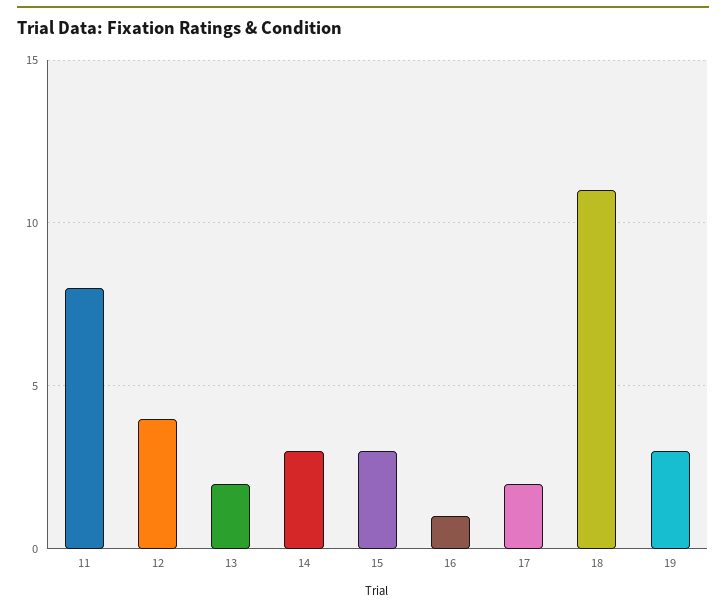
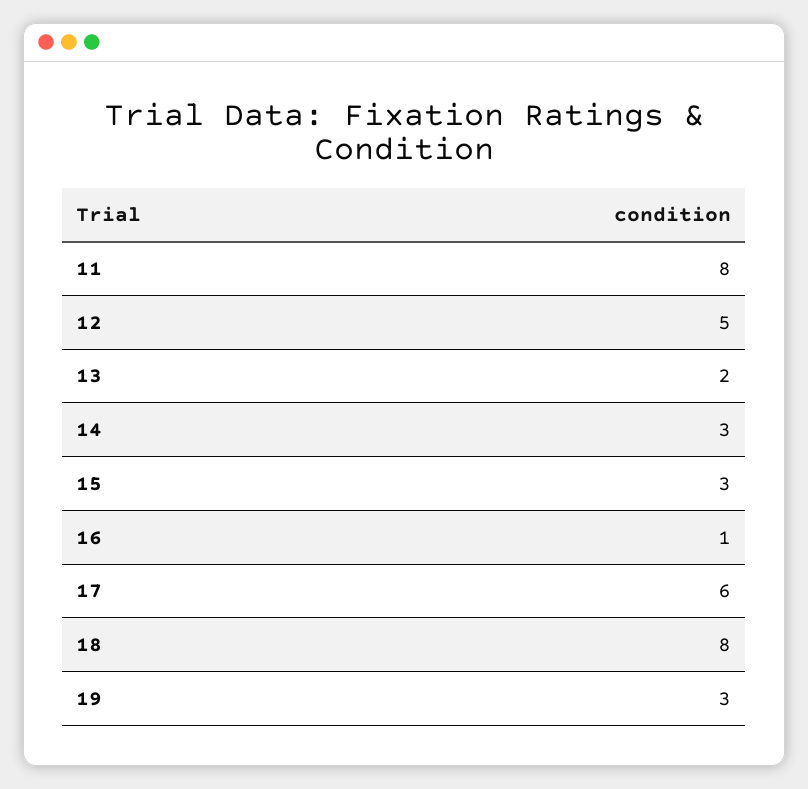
12: 4 -> 5
17: 2 -> 6
18: 11 -> 8

